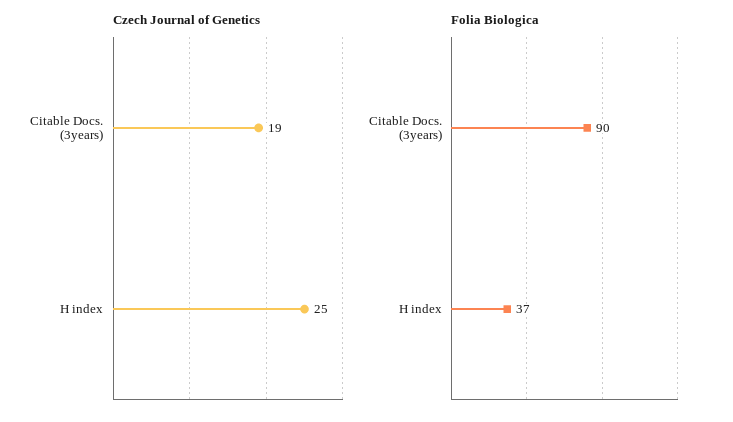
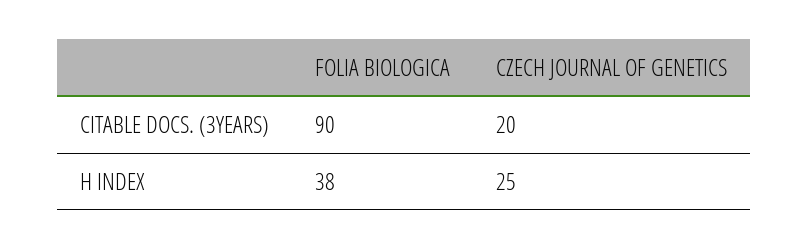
Czech Journal of Genetics, Citable Docs. (3years): 19 -> 20
Folia Biologica, H index: 37 -> 38

